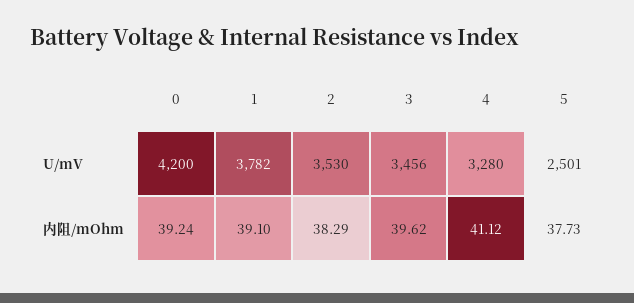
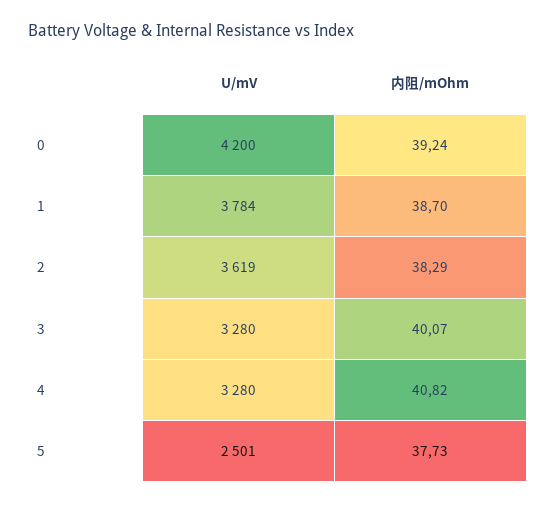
1, U/mV: 3782 -> 3784
2, U/mV: 3530 -> 3619
3, U/mV: 3456 -> 3280
1, 内阻/mOhm: 39.1 -> 38.7
3, 内阻/mOhm: 39.62 -> 40.07
4, 内阻/mOhm: 41.12 -> 40.82

